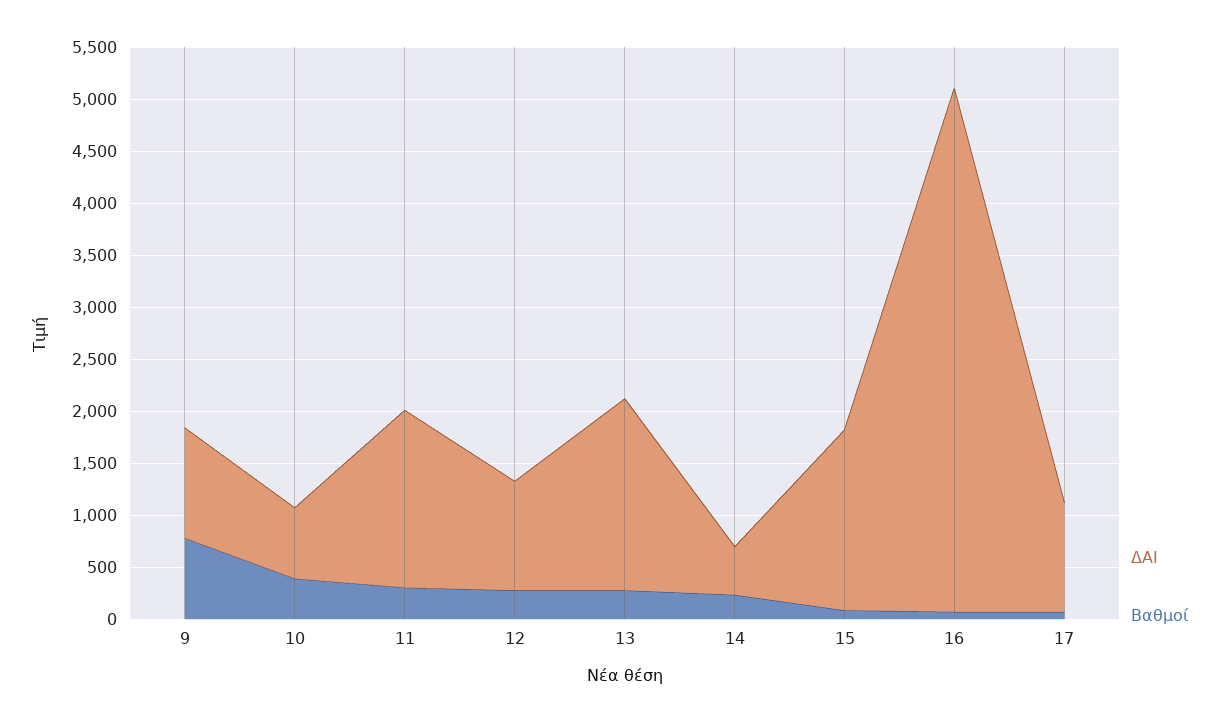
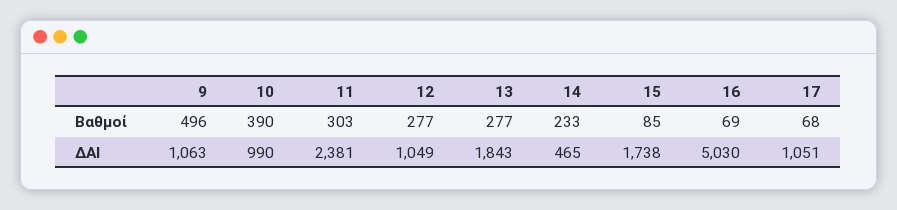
Βαθμοί, 9: 800 -> 496
ΔΑΙ, 10: 700 -> 990
ΔΑΙ, 11: 1700 -> 2381

